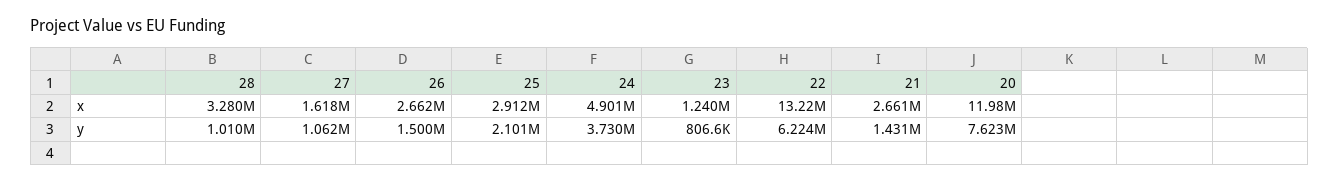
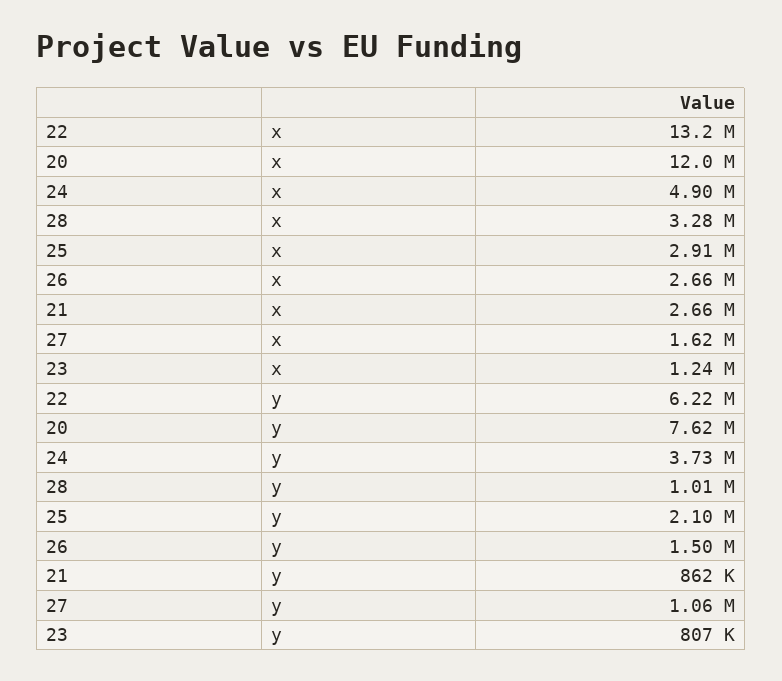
21, y: 1431000 -> 862000

